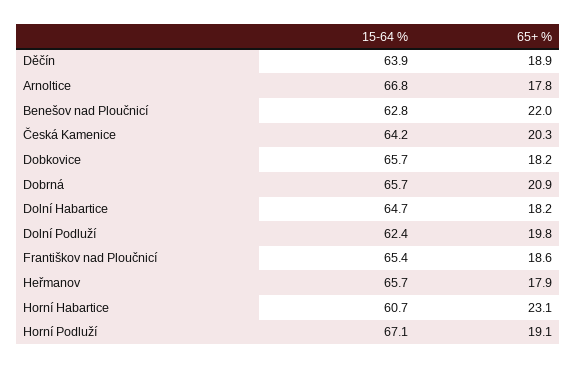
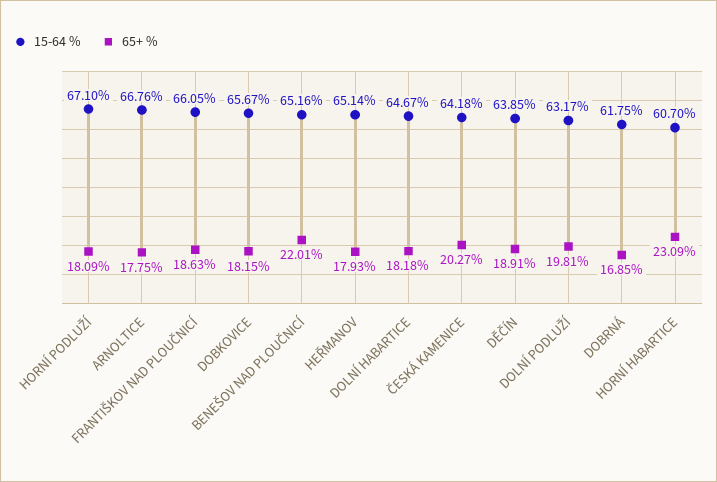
15-64 %, Benešov nad Ploučnicí: 62.8 -> 65.16
15-64 %, Dobrná: 65.7 -> 61.75
65+ %, Dobrná: 20.9 -> 16.85
15-64 %, Dolní Podluží: 62.4 -> 63.17
15-64 %, Františkov nad Ploučnicí: 65.4 -> 66.05
15-64 %, Heřmanov: 65.7 -> 65.14
65+ %, Horní Podluží: 19.1 -> 18.09

